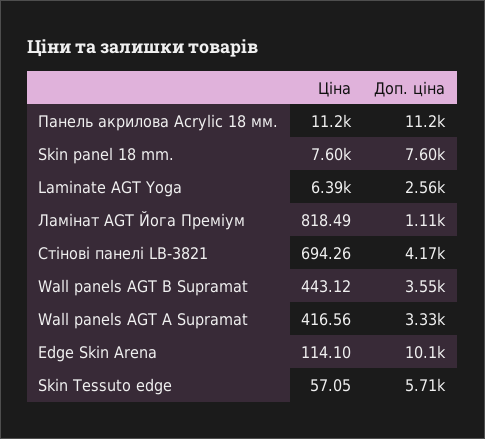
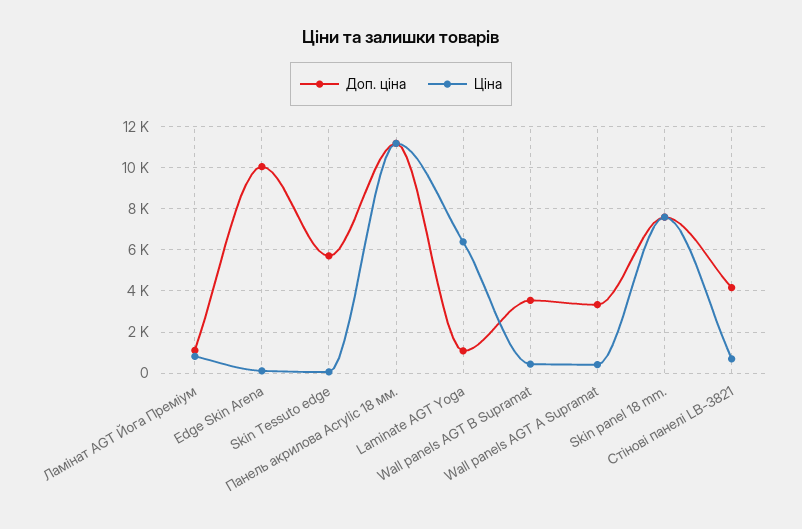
Доп. ціна, Laminate AGT Yoga: 2560 -> 1000

